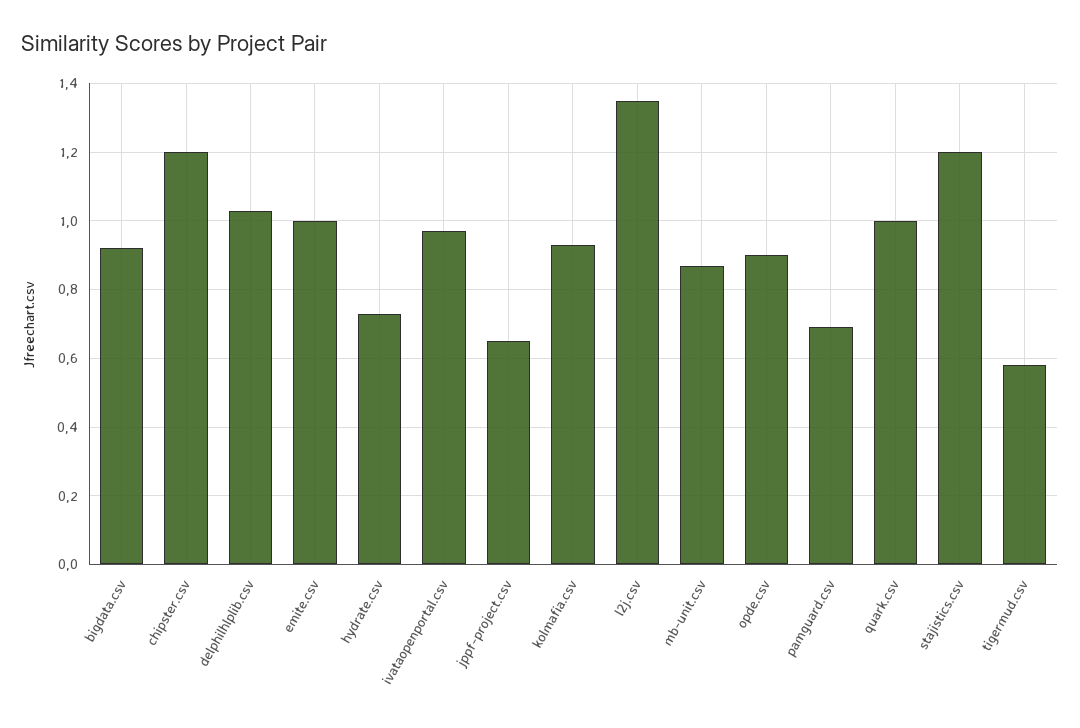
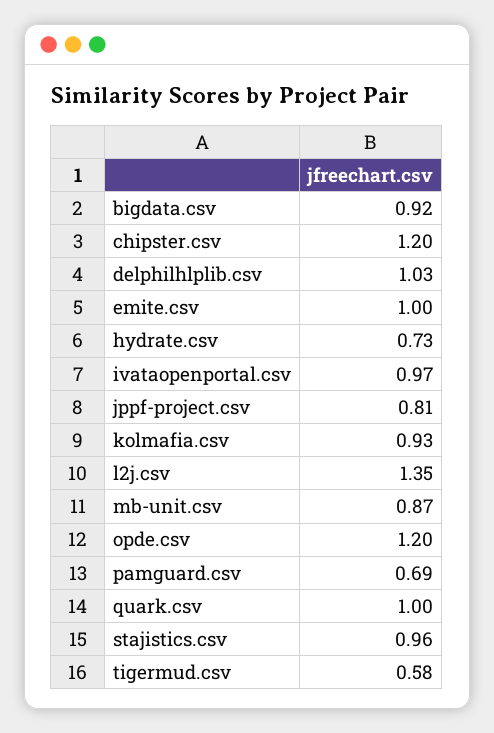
jppf-project.csv: 0.65 -> 0.81
opde.csv: 0.9 -> 1.2
stajistics.csv: 1.2 -> 0.96

